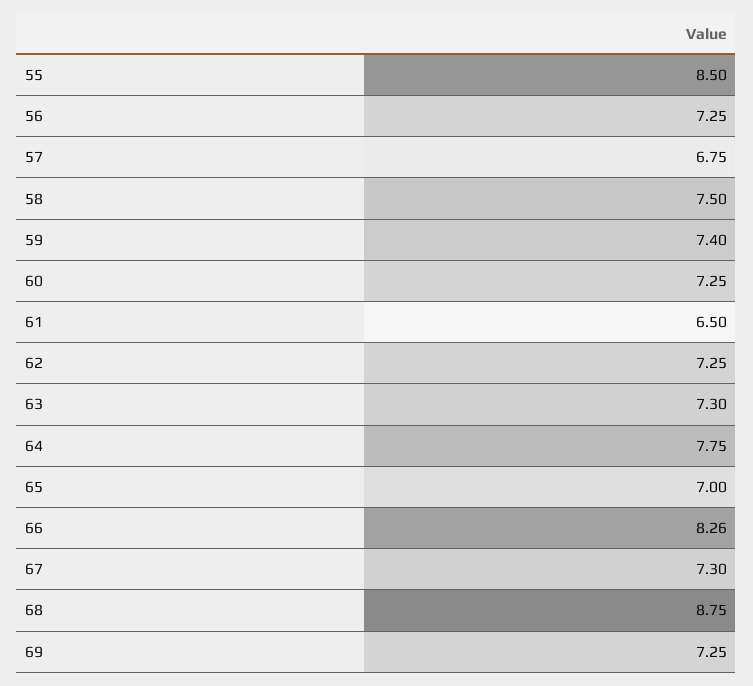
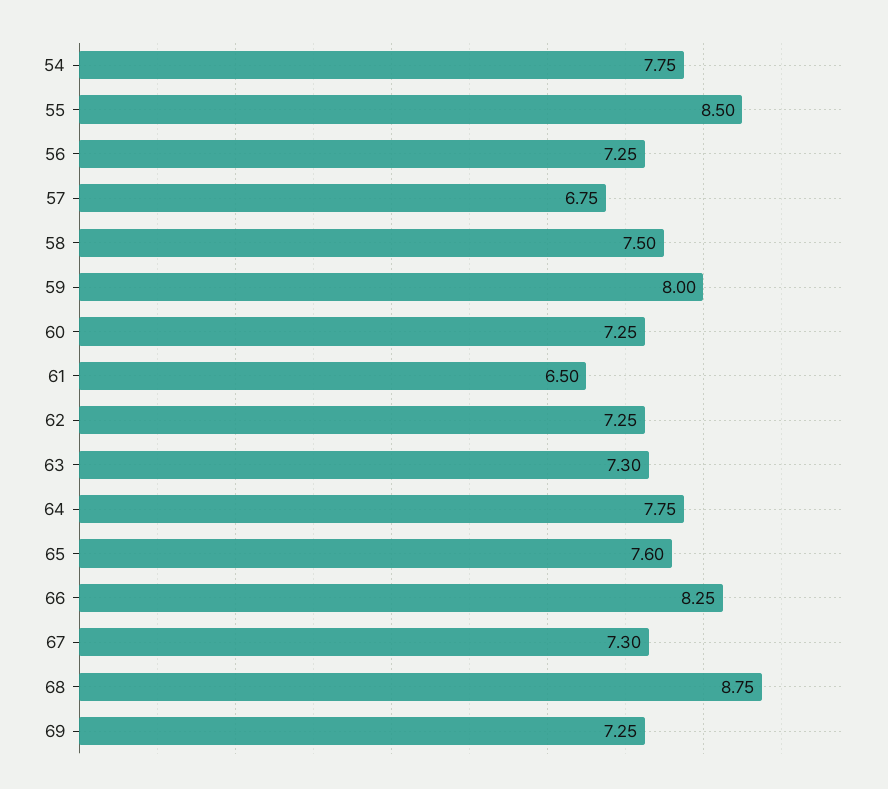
59: 7.4 -> 8
65: 7 -> 7.6
66: 8.26 -> 8.25
54: none -> 7.75

